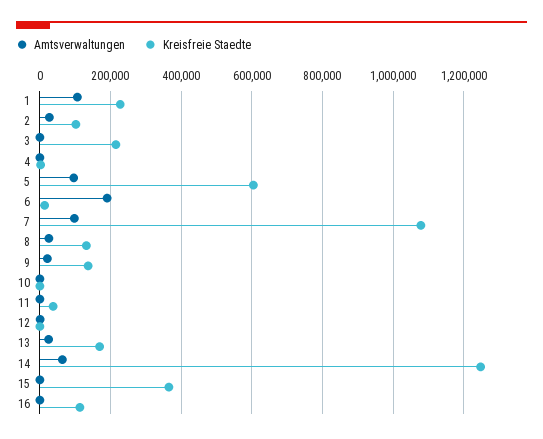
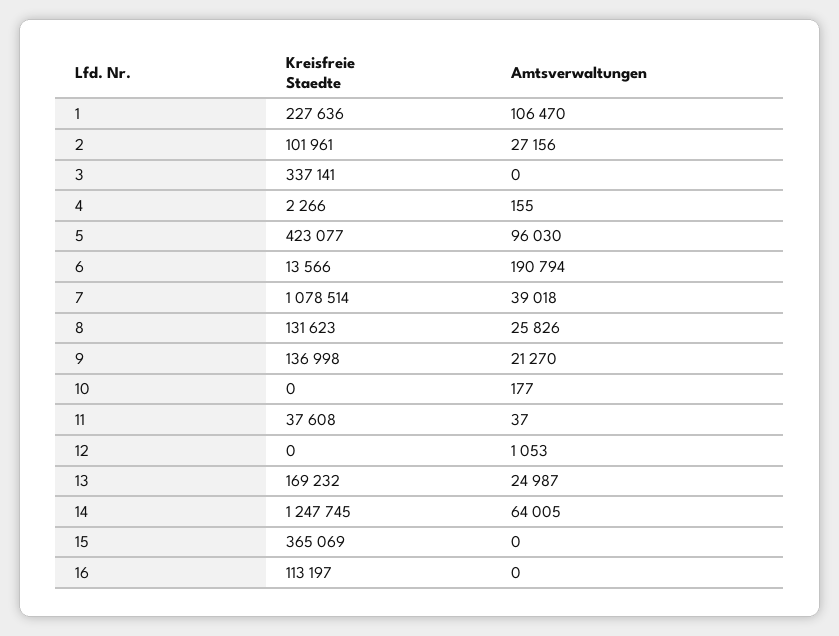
Kreisfreie Staedte, 3: 220000 -> 337141
Kreisfreie Staedte, 5: 600000 -> 423077
Amtsverwaltungen, 7: 100000 -> 39018

